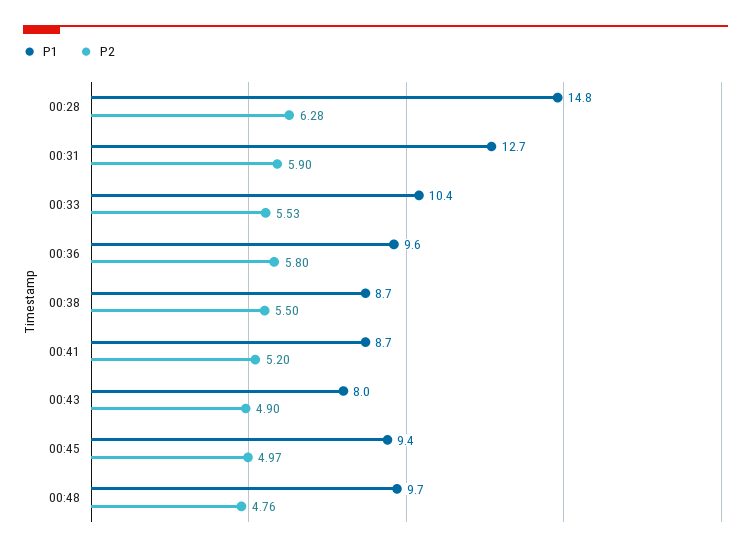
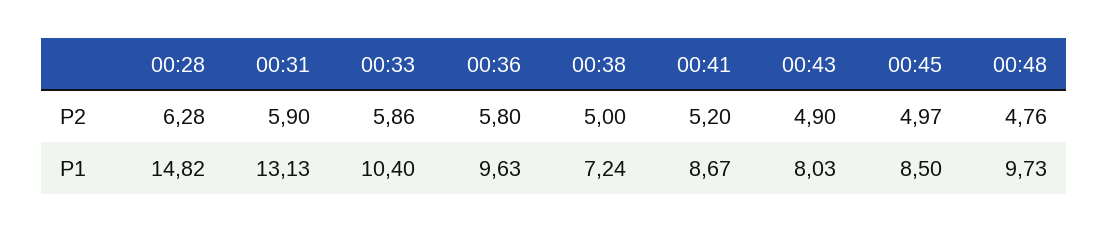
P1, 00:31: 12.7 -> 13.13
P2, 00:33: 5.53 -> 5.86
P1, 00:38: 8.7 -> 7.24
P2, 00:38: 5.5 -> 5
P1, 00:45: 9.4 -> 8.5

